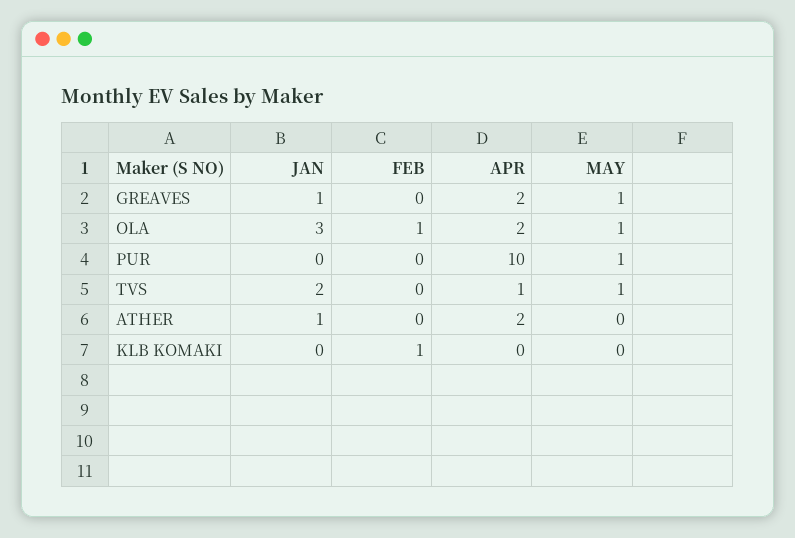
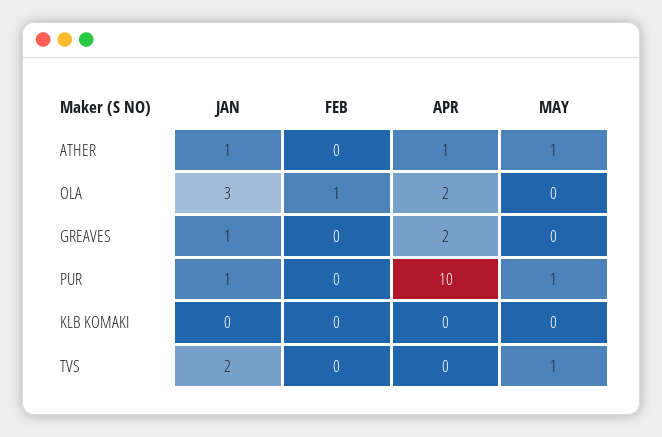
MAY, GREAVES: 1 -> 0
MAY, OLA: 1 -> 0
JAN, PUR: 0 -> 1
APR, TVS: 1 -> 0
APR, ATHER: 2 -> 1
MAY, ATHER: 0 -> 1
FEB, KLB KOMAKI: 1 -> 0

